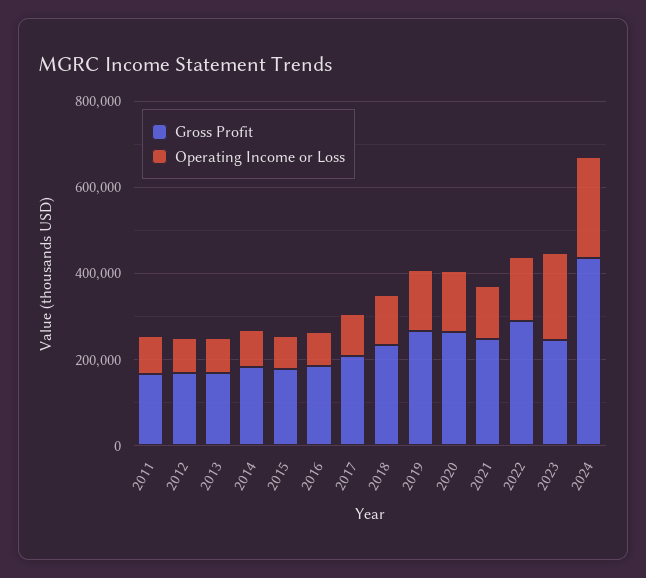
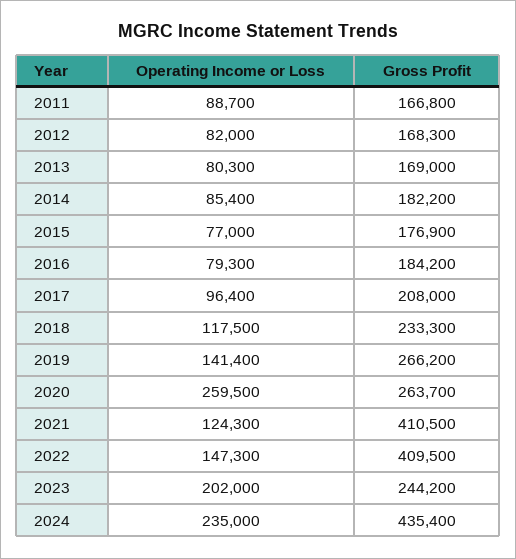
Operating Income or Loss, 2020: 150000 -> 259500
Gross Profit, 2021: 250000 -> 410500
Gross Profit, 2022: 300000 -> 409500

